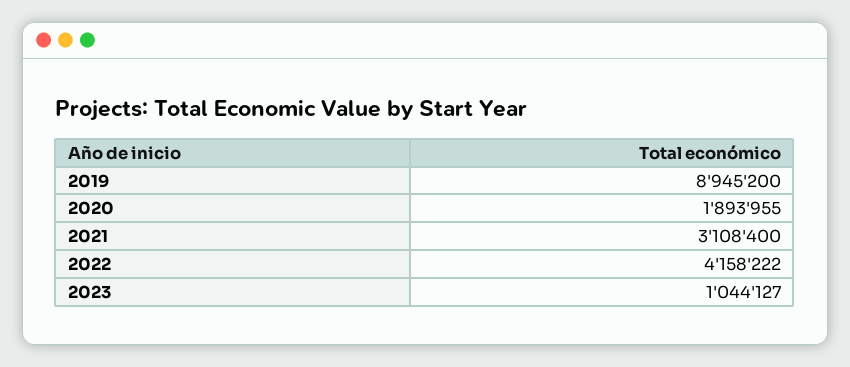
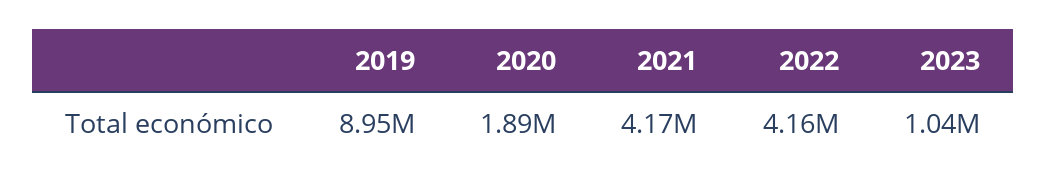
2021: 3108400 -> 4170000

